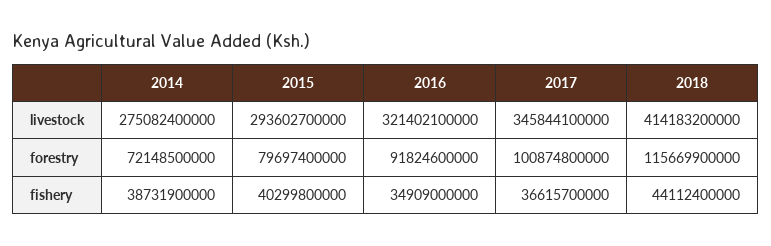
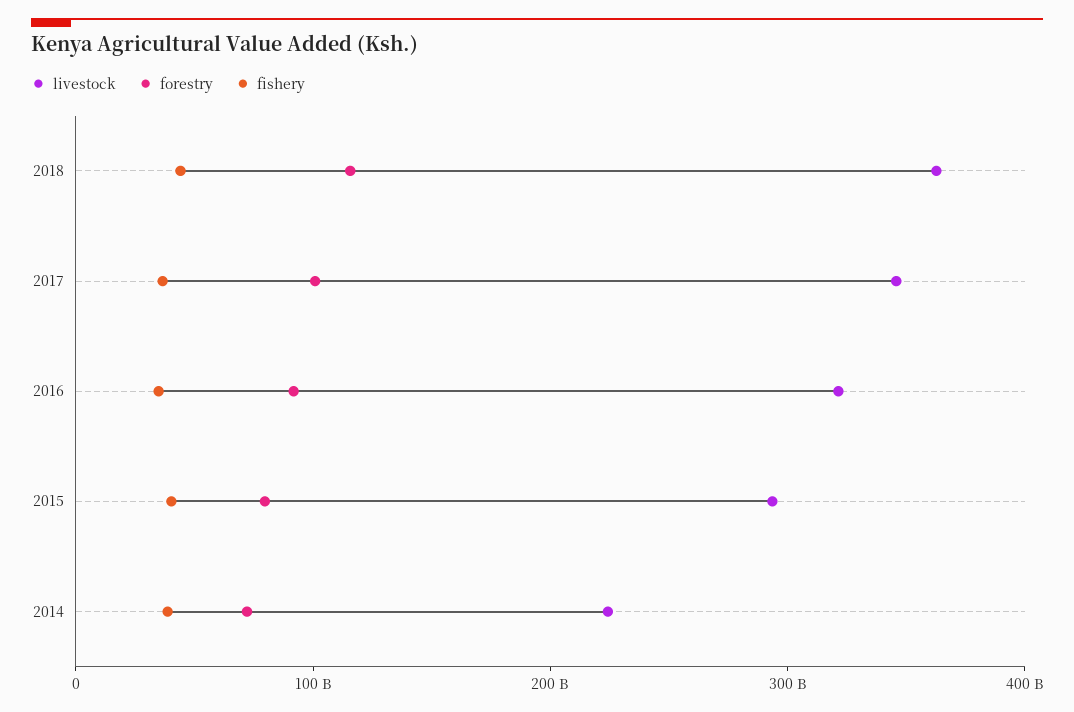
livestock, 2014: 275082400000 -> 220000000000
livestock, 2018: 414183200000 -> 360000000000

